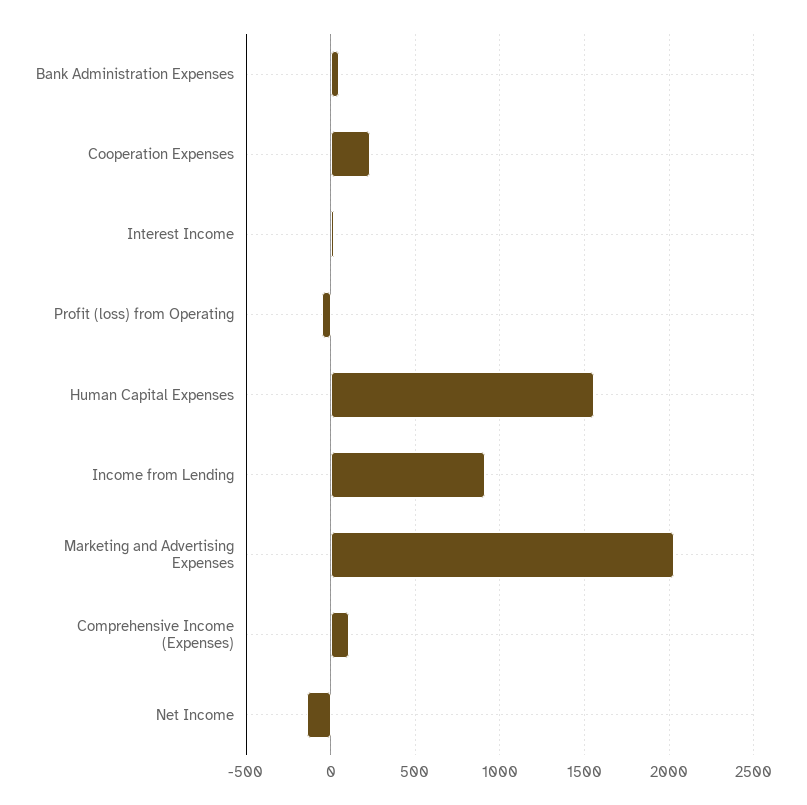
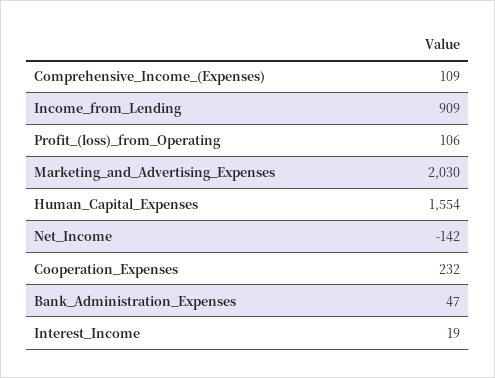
Profit (loss) from Operating: -50 -> 106

